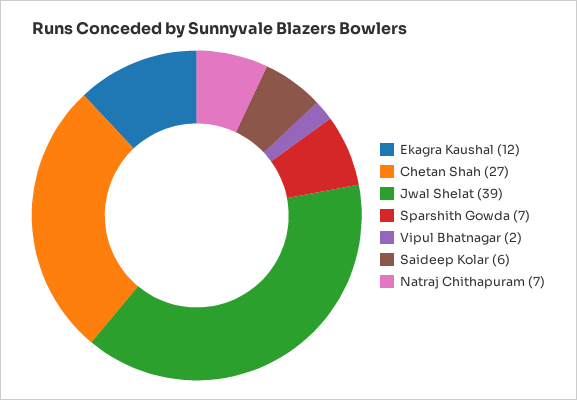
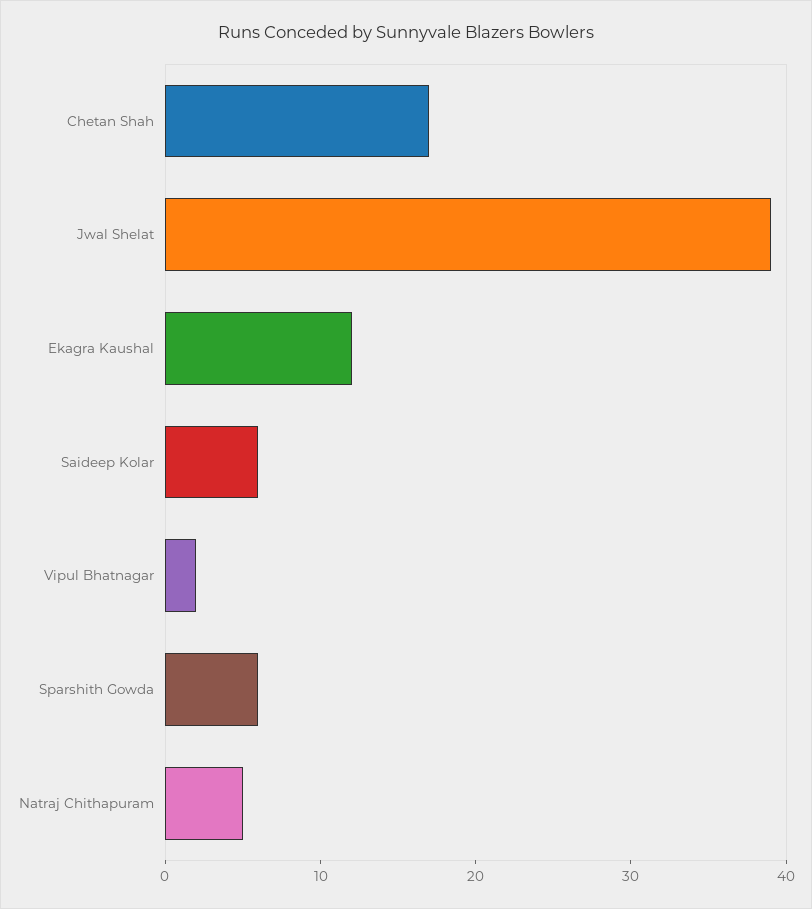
Chetan Shah: 27 -> 17
Sparshith Gowda: 7 -> 6
Natraj Chithapuram: 7 -> 5

